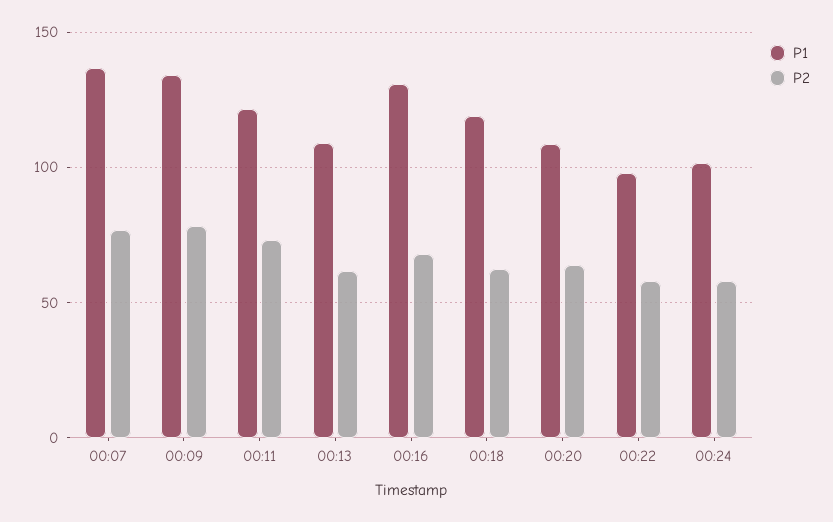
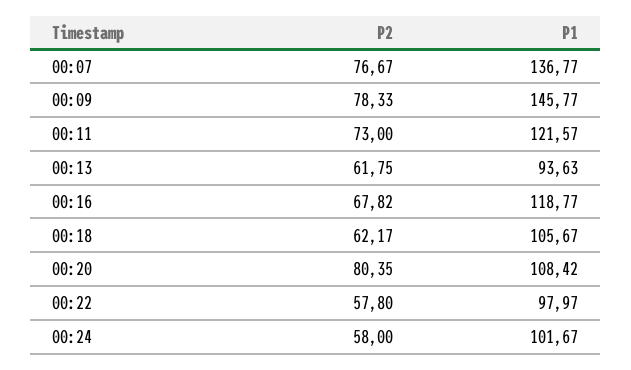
P1, 00:09: 135 -> 145.77
P1, 00:13: 110 -> 93.63
P1, 00:16: 130 -> 118.77
P1, 00:18: 120 -> 105.67
P2, 00:20: 65 -> 80.35

